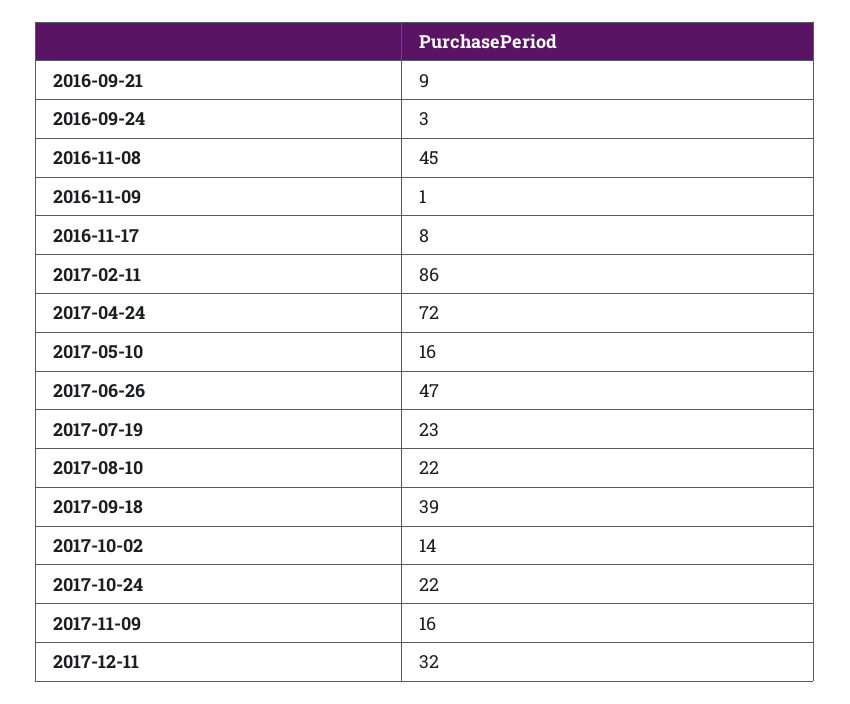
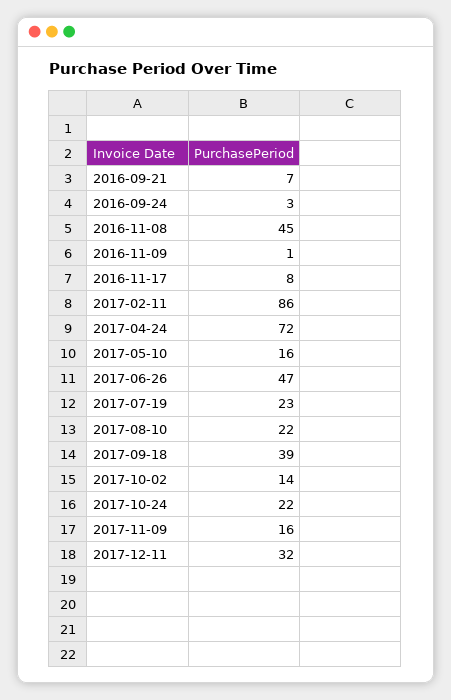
2016-09-21: 9 -> 7

